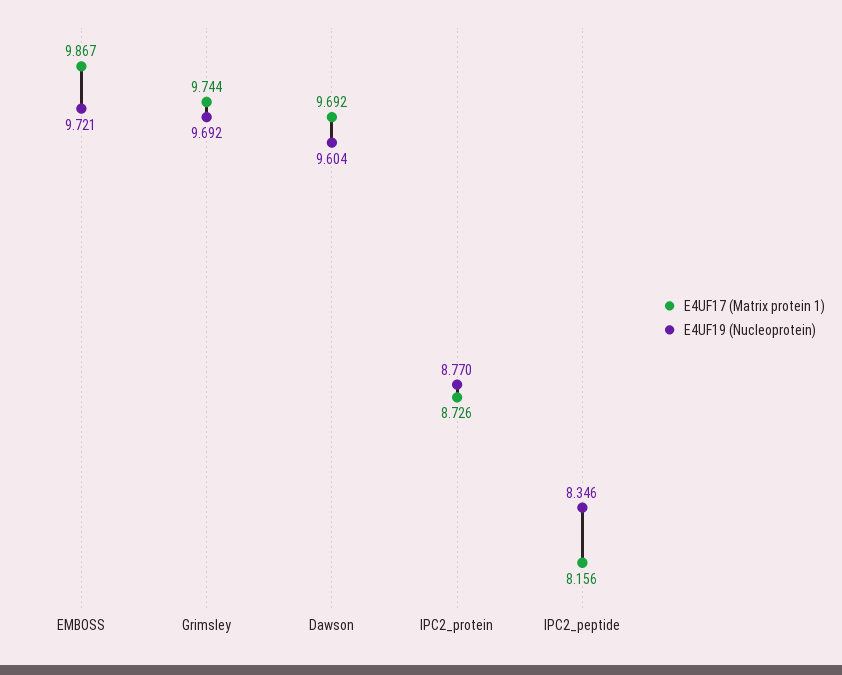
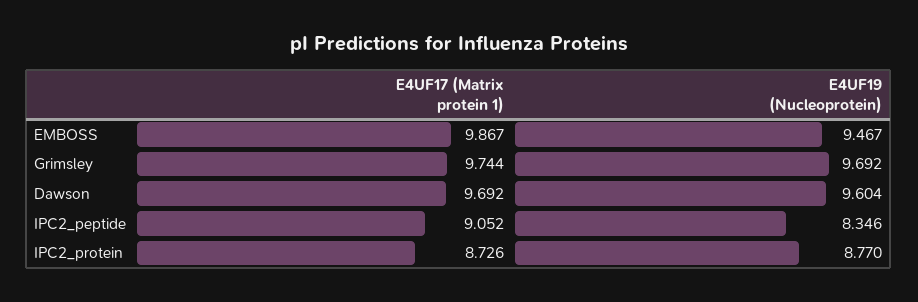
E4UF19 (Nucleoprotein), EMBOSS: 9.721 -> 9.467
E4UF17 (Matrix protein 1), IPC2_peptide: 8.156 -> 9.052

